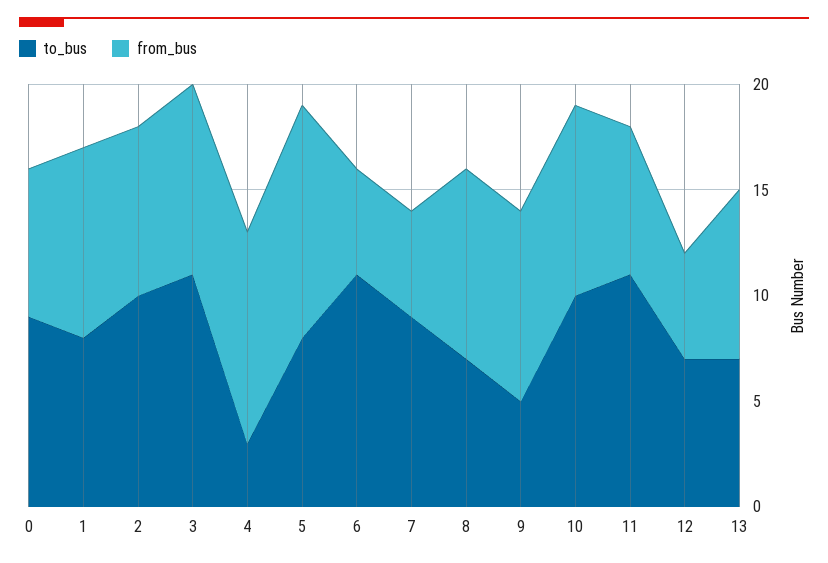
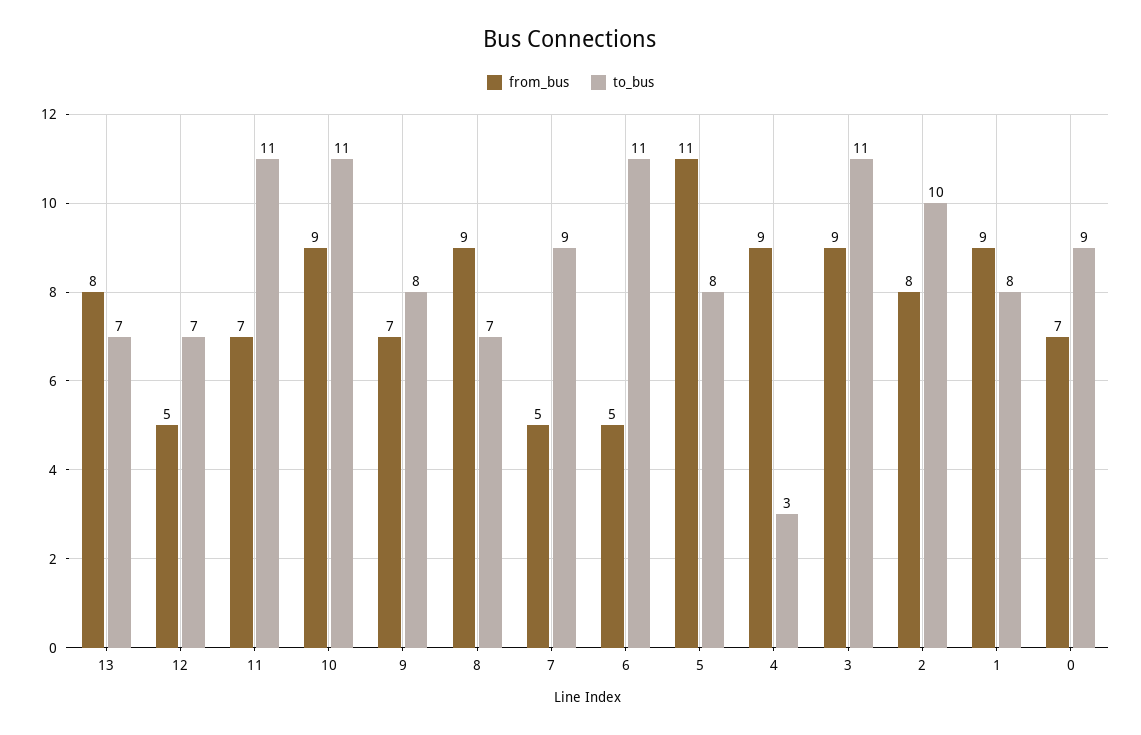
from_bus, 4: 10 -> 9
to_bus, 9: 5 -> 8
from_bus, 9: 9 -> 7
to_bus, 10: 10 -> 11

